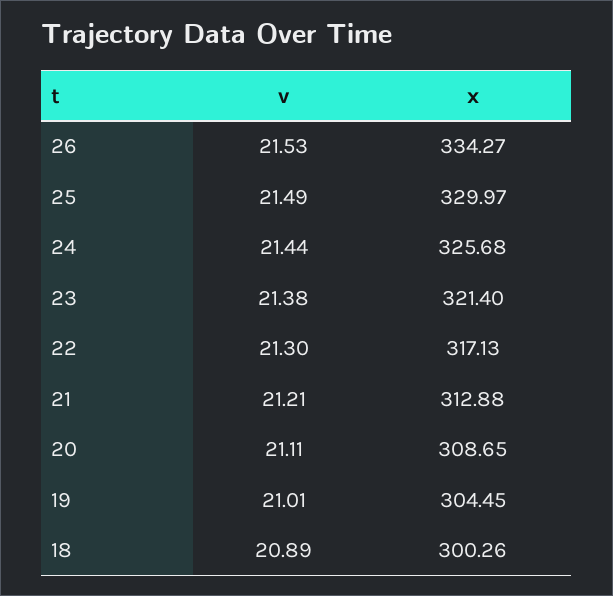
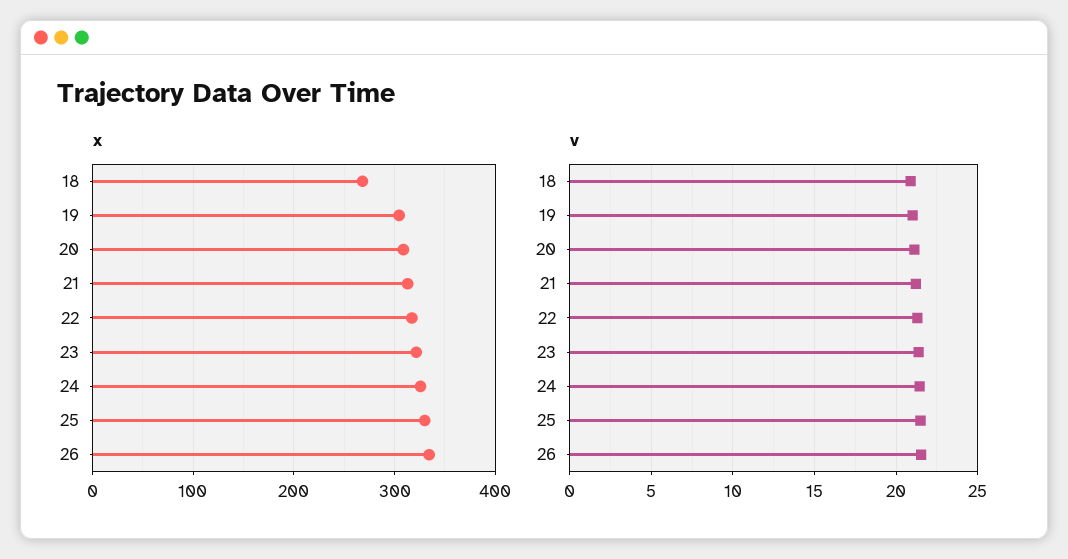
x, 18: 300.26 -> 270

